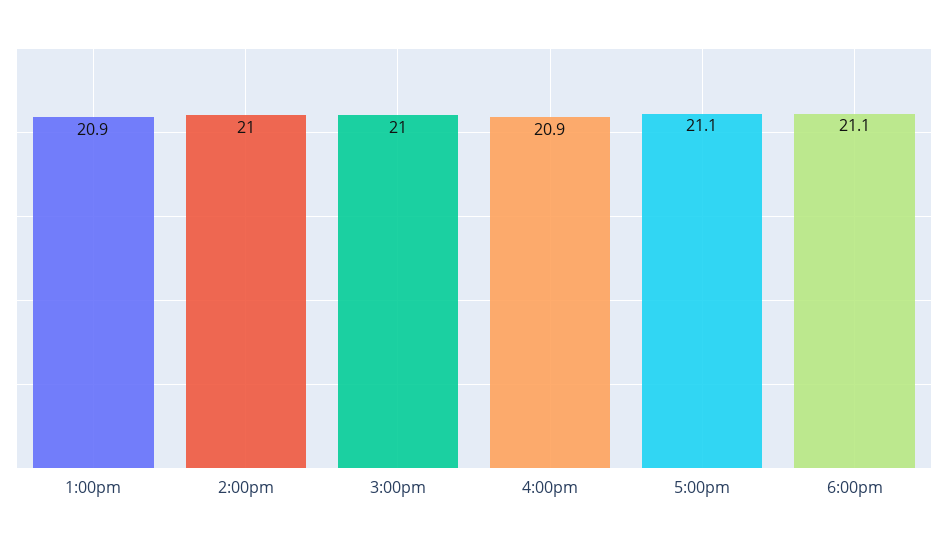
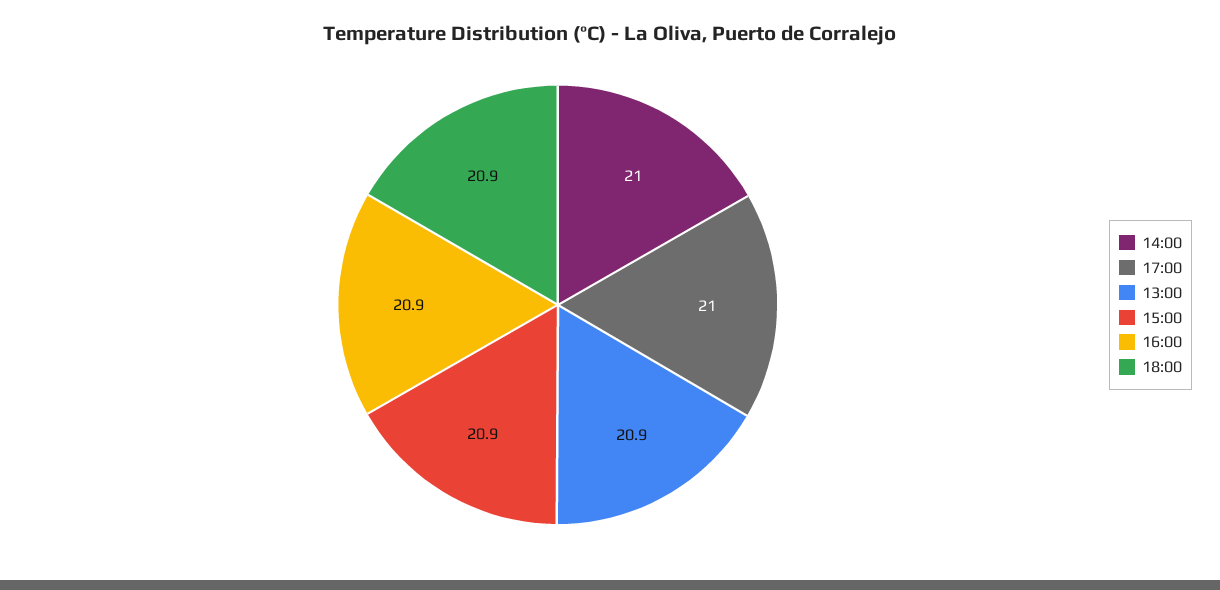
3:00pm: 21 -> 20.9
5:00pm: 21.1 -> 21
6:00pm: 21.1 -> 20.9

